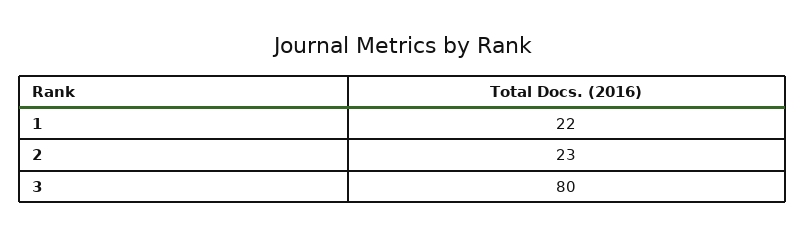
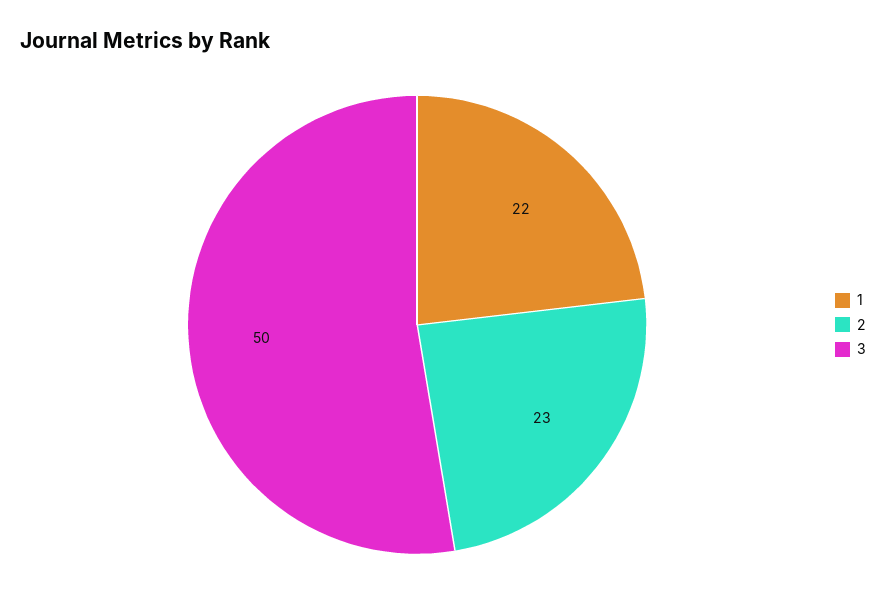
3: 80 -> 50

